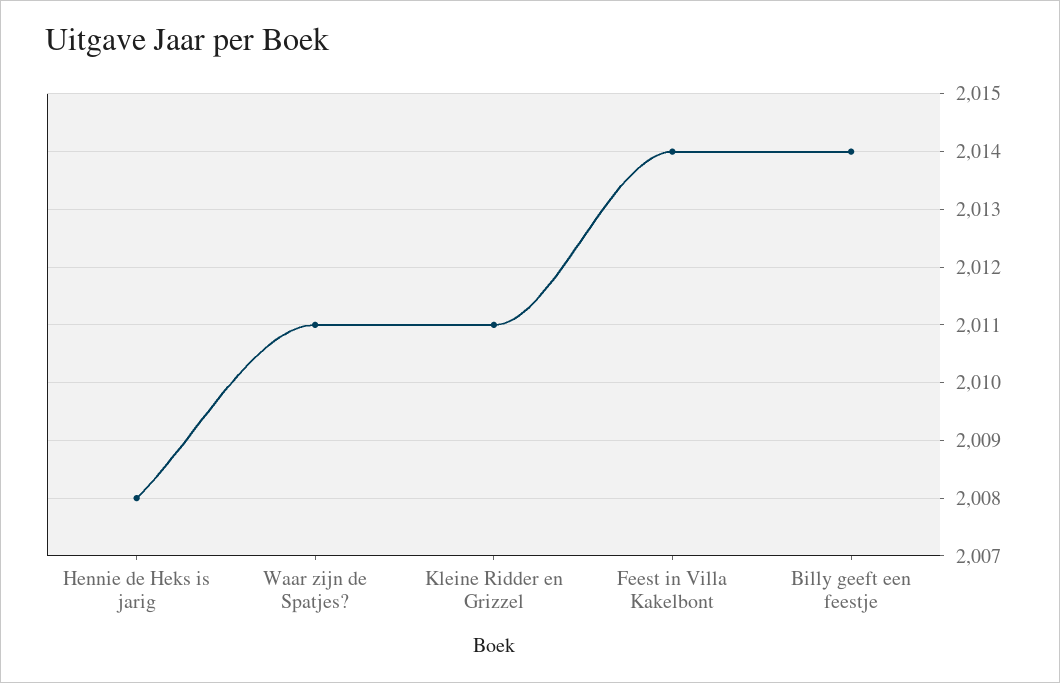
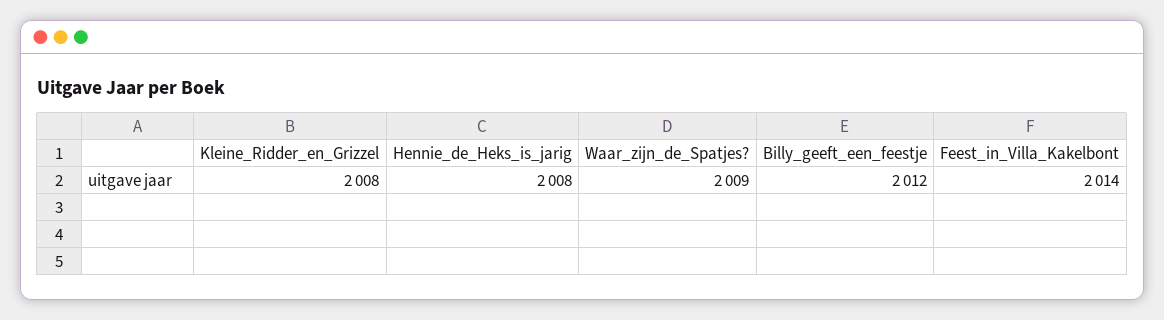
Waar zijn de Spatjes?: 2011 -> 2009
Kleine Ridder en Grizzel: 2011 -> 2008
Billy geeft een feestje: 2014 -> 2012

